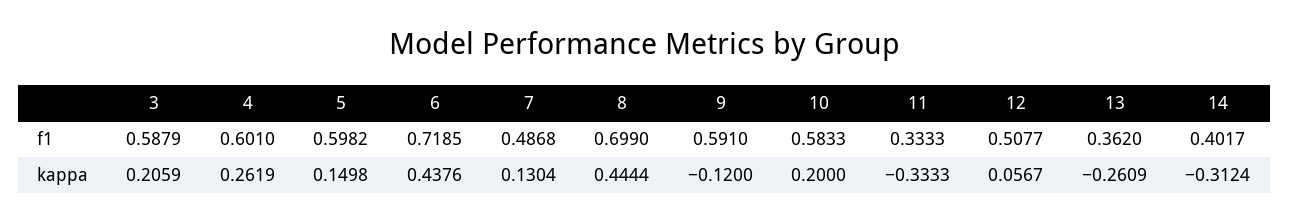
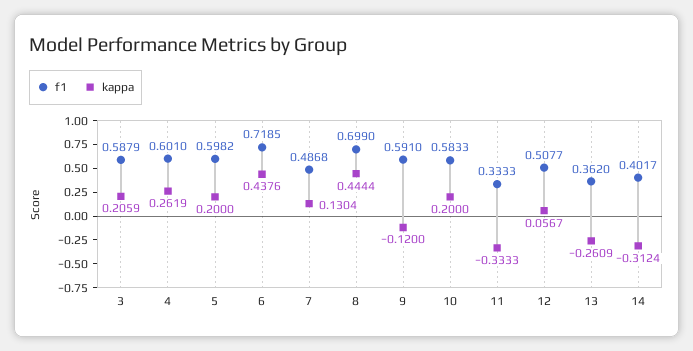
kappa, 5: 0.1498 -> 0.2

